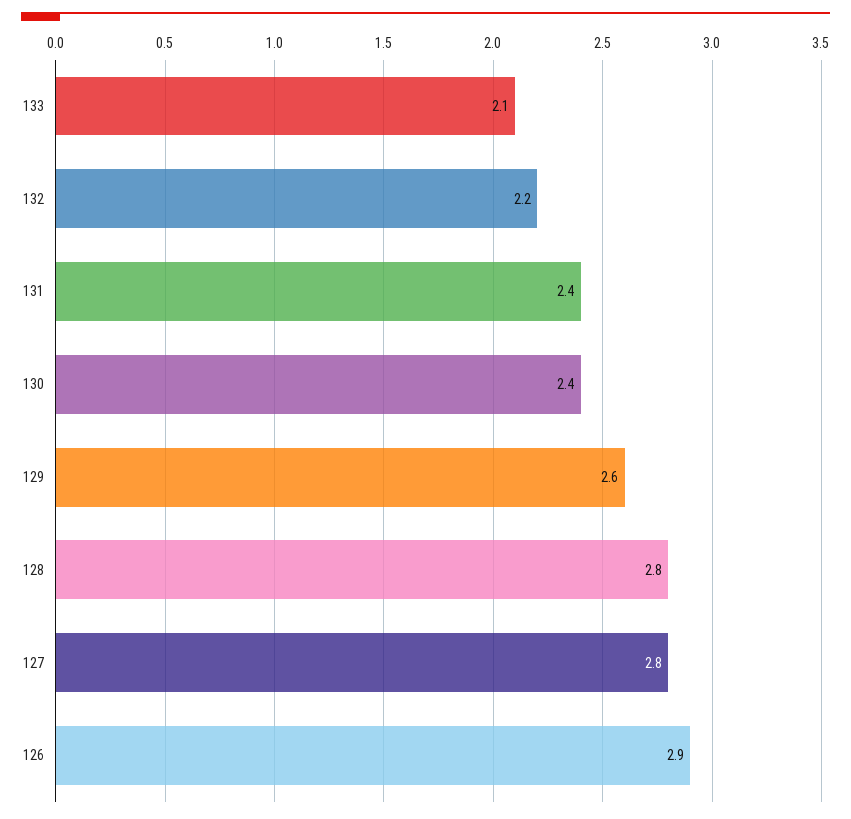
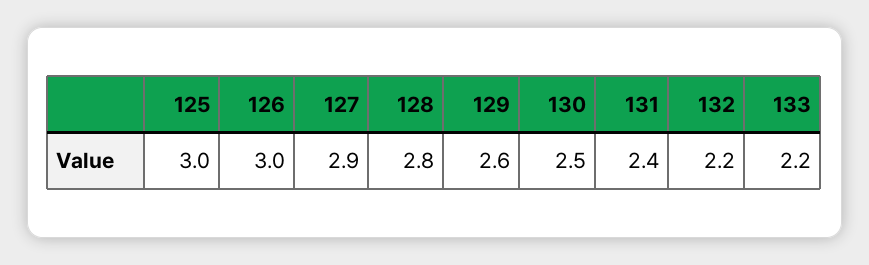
133: 2.1 -> 2.2
130: 2.4 -> 2.5
127: 2.8 -> 2.9
126: 2.9 -> 3
125: none -> 3

